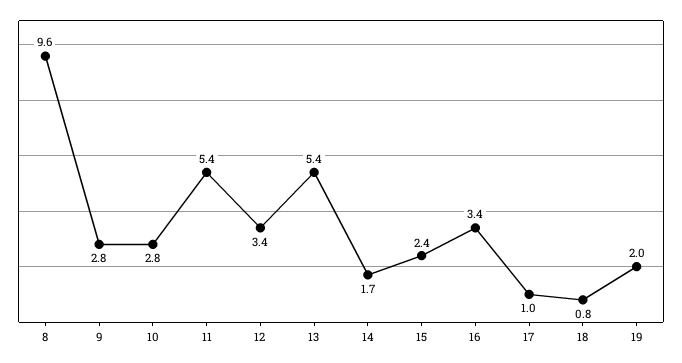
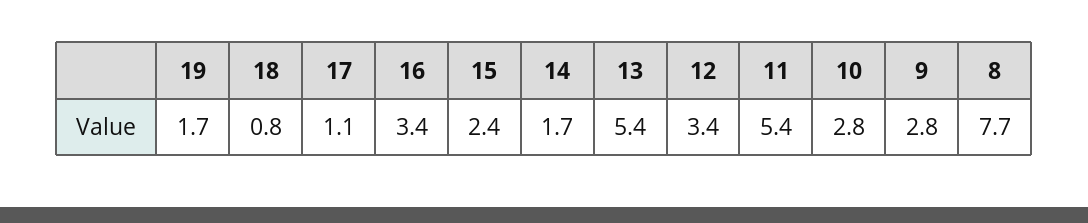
8: 9.6 -> 7.7
17: 1 -> 1.1
19: 2 -> 1.7

